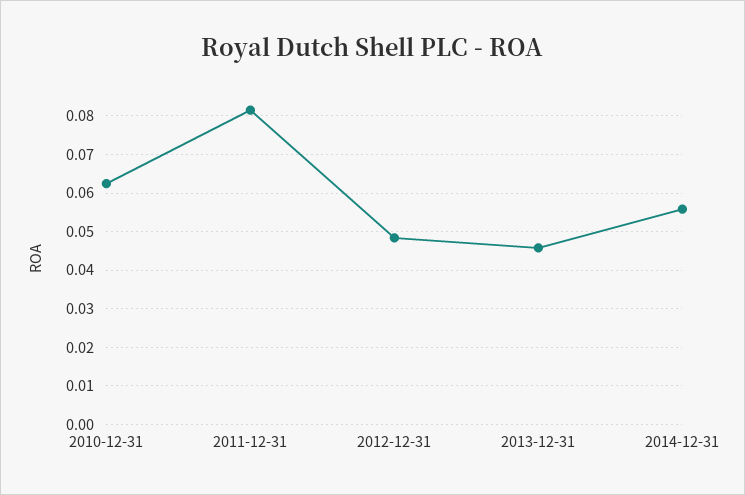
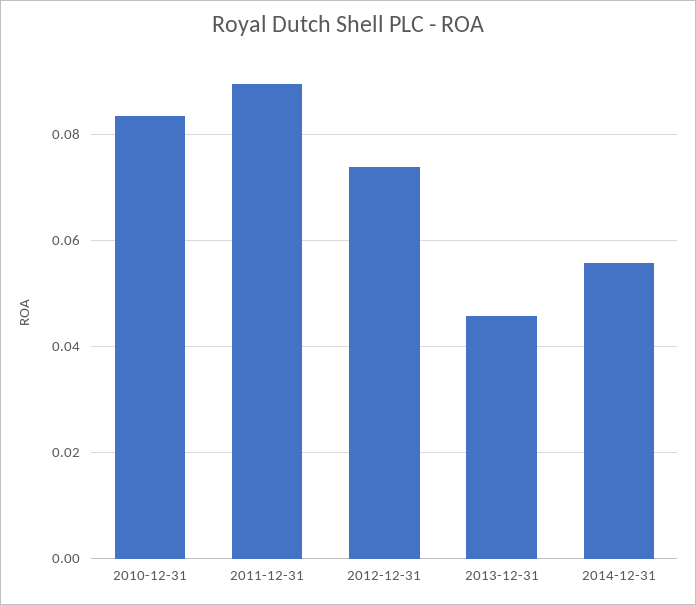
2010-12-31: 0.062 -> 0.084
2011-12-31: 0.082 -> 0.09
2012-12-31: 0.048 -> 0.074

